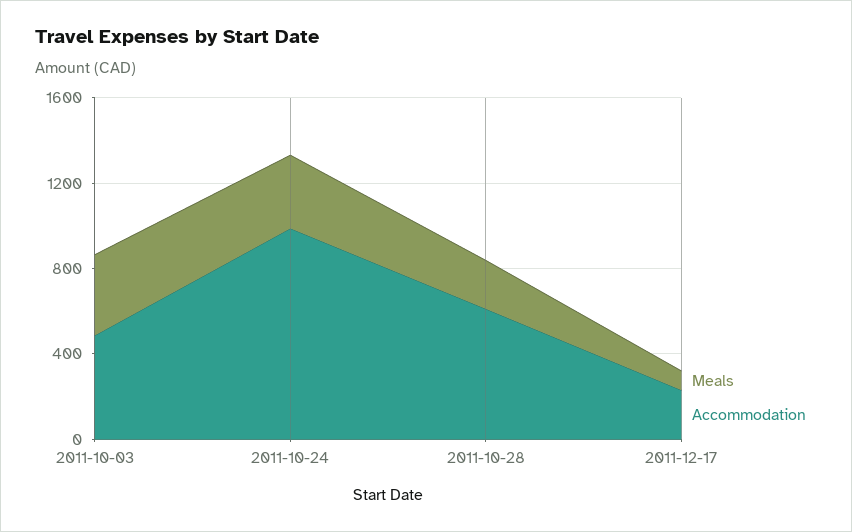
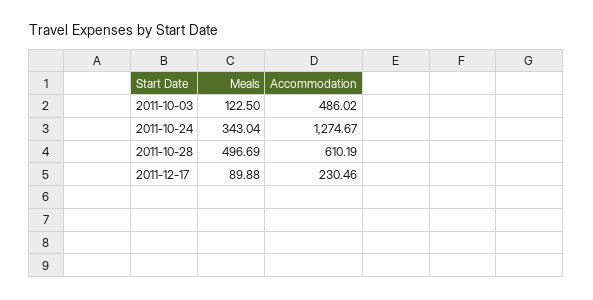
Meals, 2011-10-03: 400 -> 122.5
Accommodation, 2011-10-24: 1000 -> 1274.67
Meals, 2011-10-28: 200 -> 496.69

